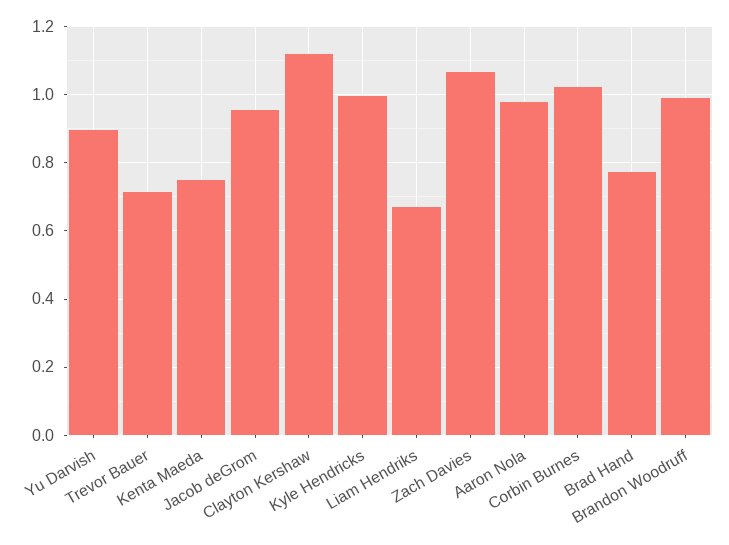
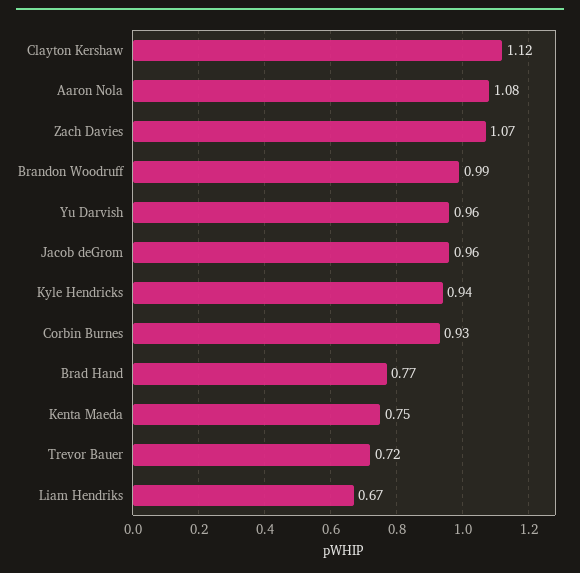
Yu Darvish: 0.9 -> 0.96
Kyle Hendricks: 1 -> 0.94
Aaron Nola: 0.98 -> 1.08
Corbin Burnes: 1.02 -> 0.93

